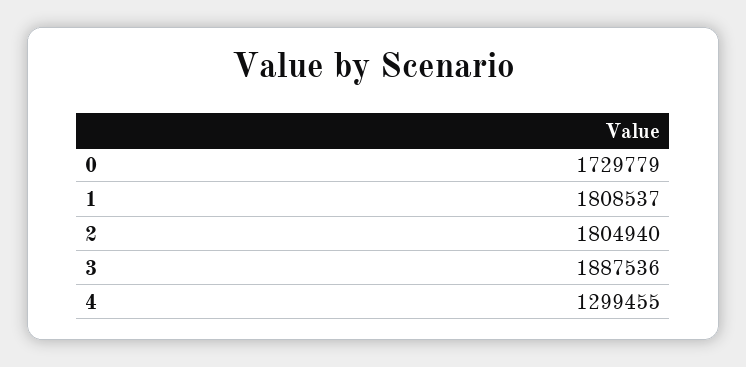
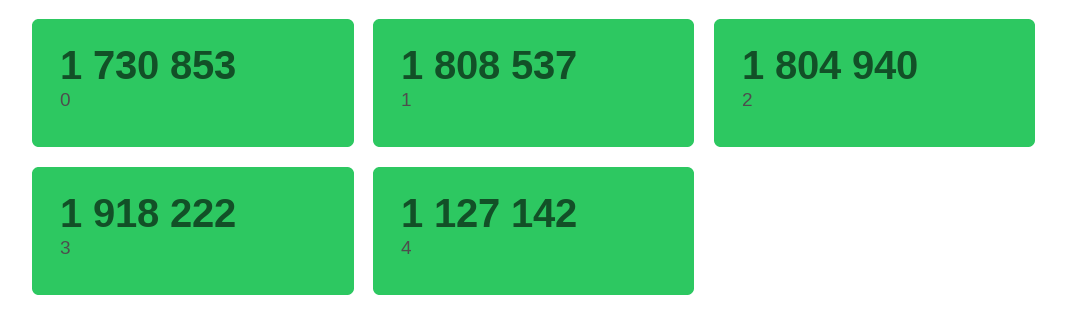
0: 1729779 -> 1730853
3: 1887536 -> 1918222
4: 1299455 -> 1127142

